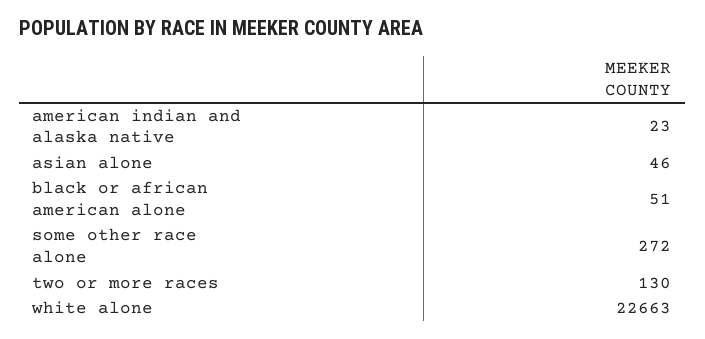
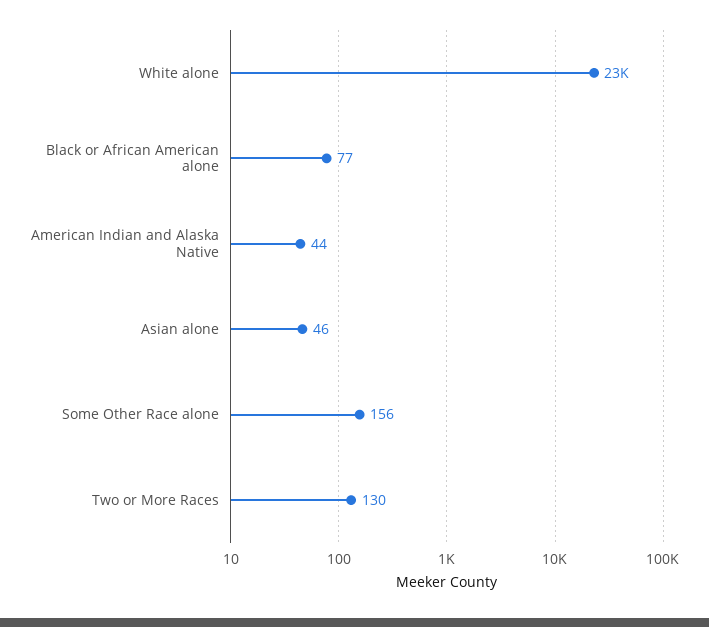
american indian and alaska native: 23 -> 44
black or african american alone: 51 -> 77
some other race alone: 272 -> 156

